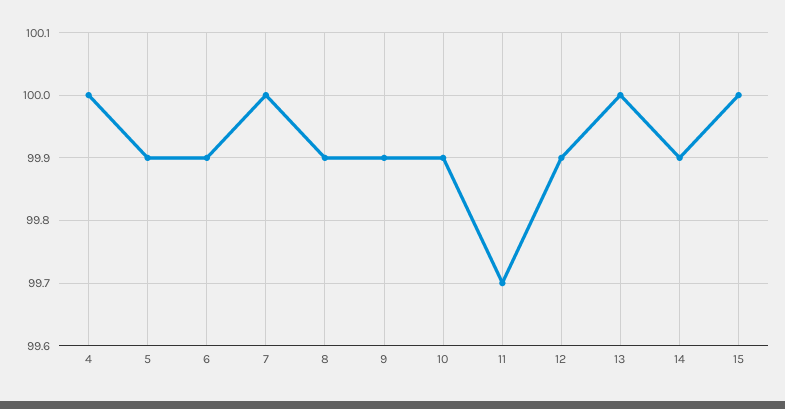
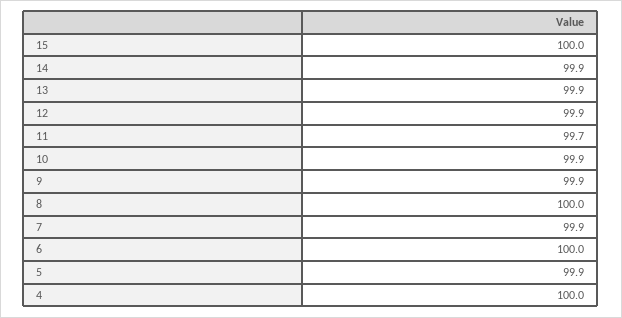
6: 99.9 -> 100
7: 100 -> 99.9
8: 99.9 -> 100
13: 100 -> 99.9

